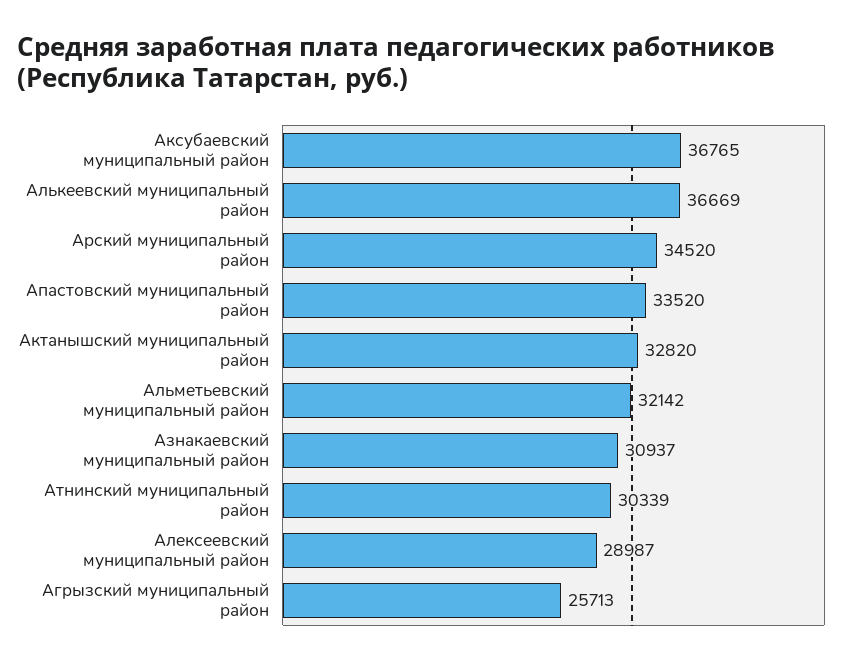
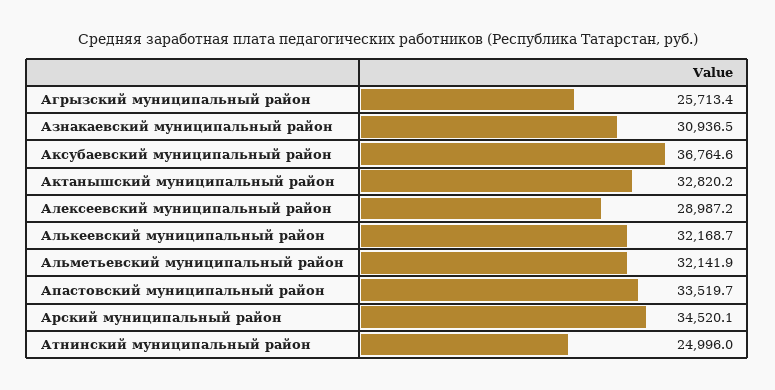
Алькеевский муниципальный район: 36669 -> 32168.7
Атнинский муниципальный район: 30339 -> 24996

